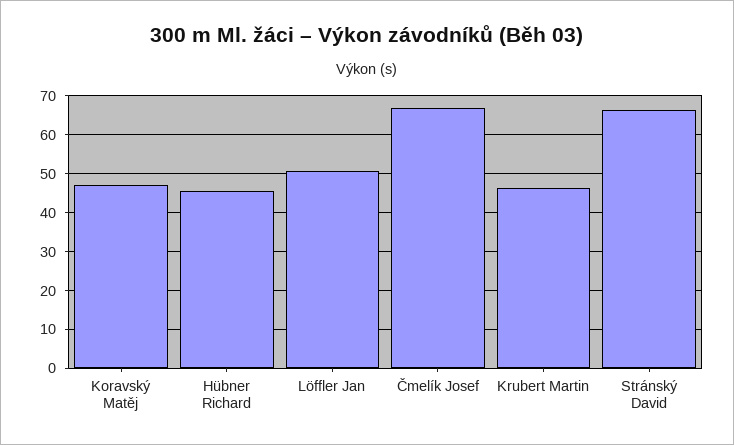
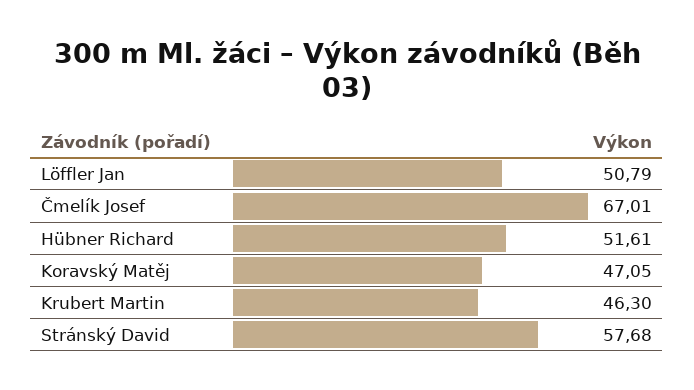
Hübner Richard: 46 -> 51.61
Stránský David: 66 -> 57.68

